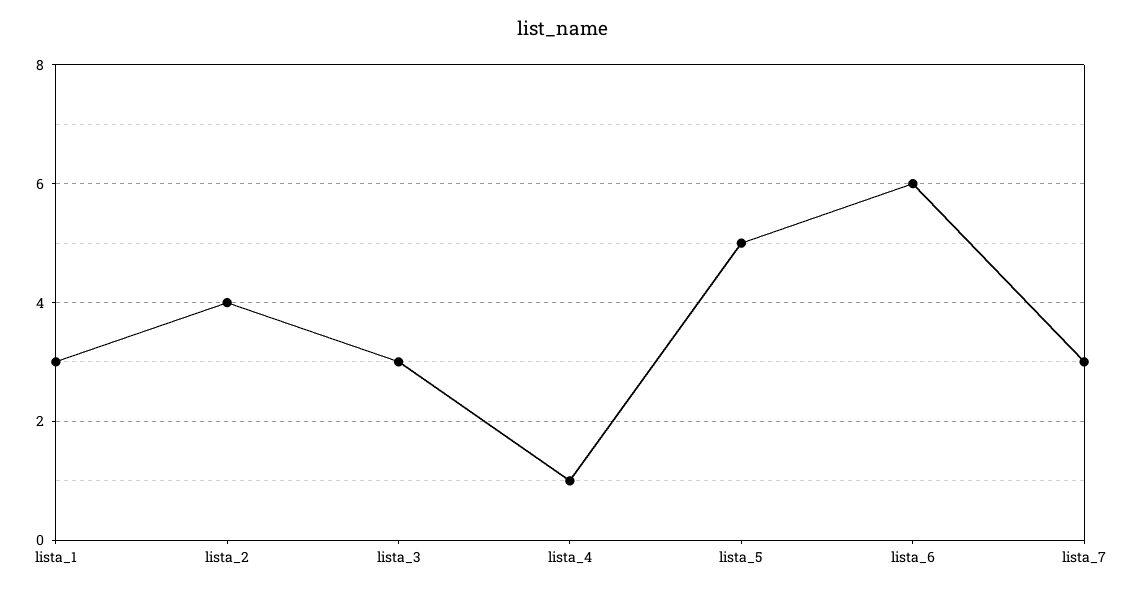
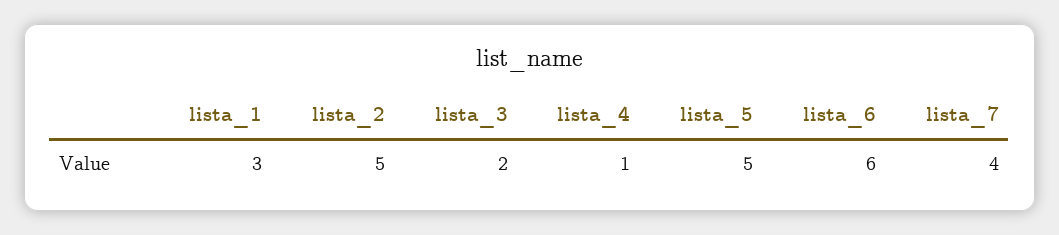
lista_2: 4 -> 5
lista_3: 3 -> 2
lista_7: 3 -> 4

